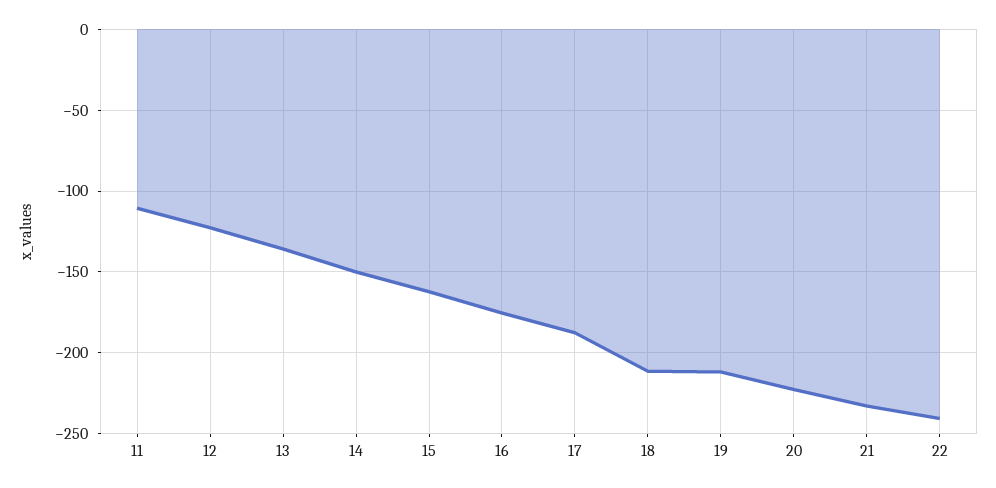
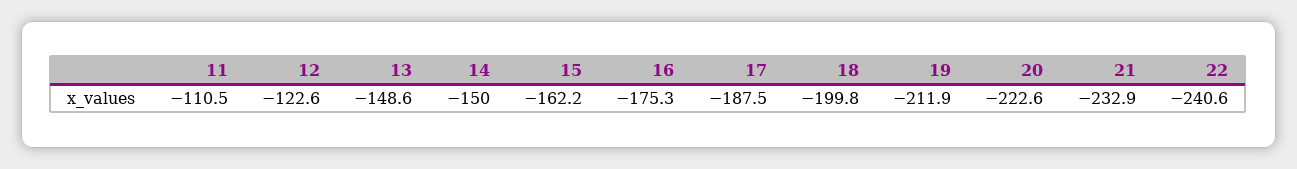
13: -135 -> -148.6
18: -210 -> -199.8

